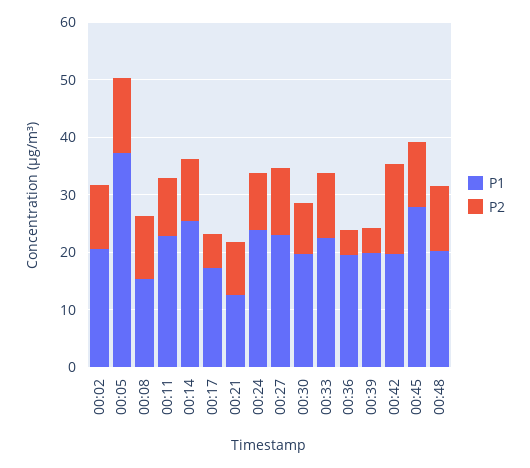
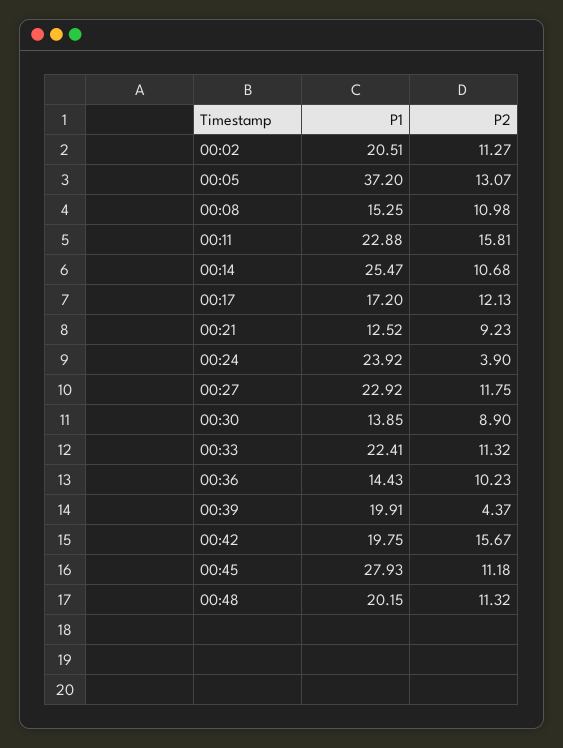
P2, 00:11: 10 -> 15.81
P2, 00:17: 6 -> 12.13
P2, 00:24: 10 -> 3.9
P1, 00:30: 20 -> 13.85
P1, 00:36: 20 -> 14.43
P2, 00:36: 4 -> 10.23

